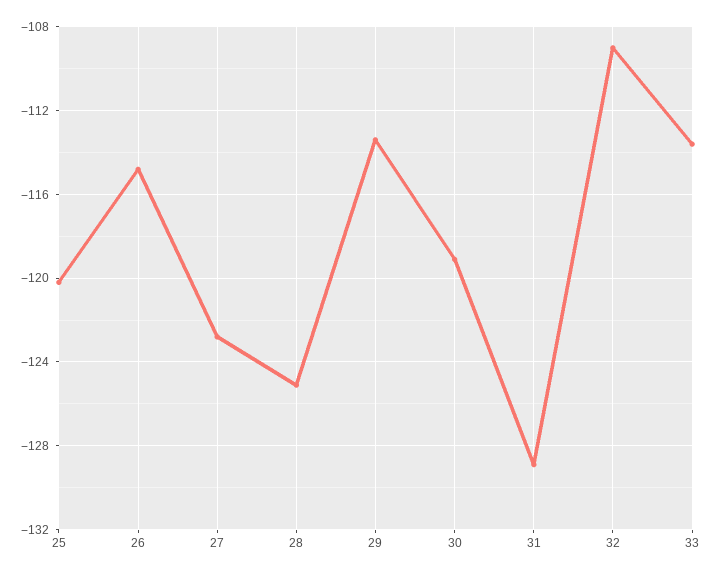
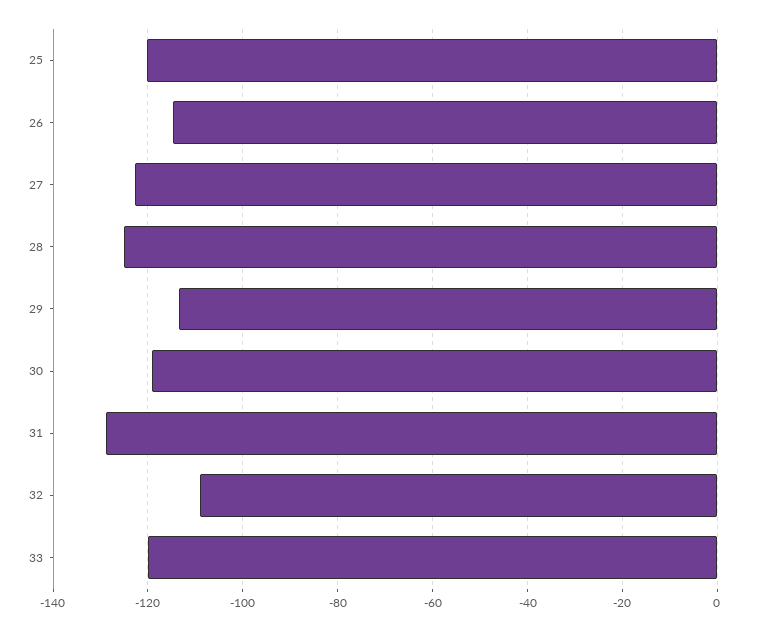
33: -113.5 -> -120

